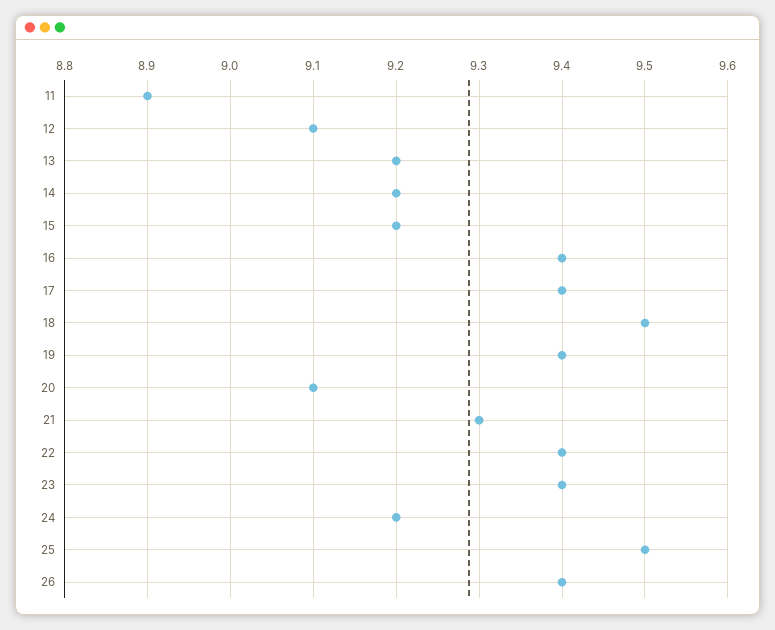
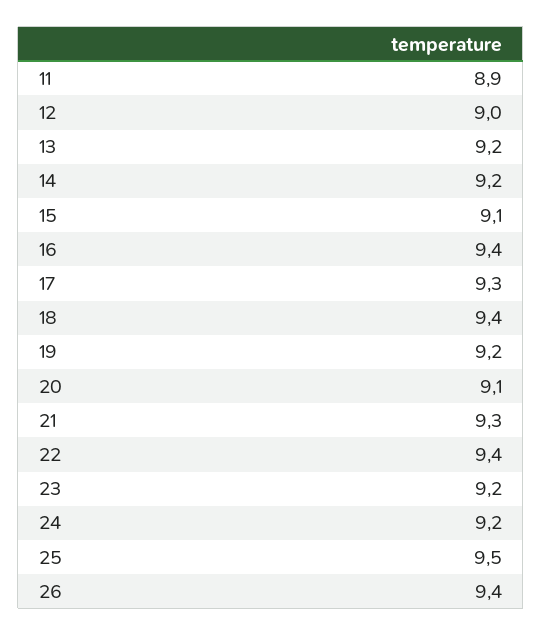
12: 9.1 -> 9
15: 9.2 -> 9.1
17: 9.4 -> 9.3
18: 9.5 -> 9.4
19: 9.4 -> 9.2
23: 9.4 -> 9.2

